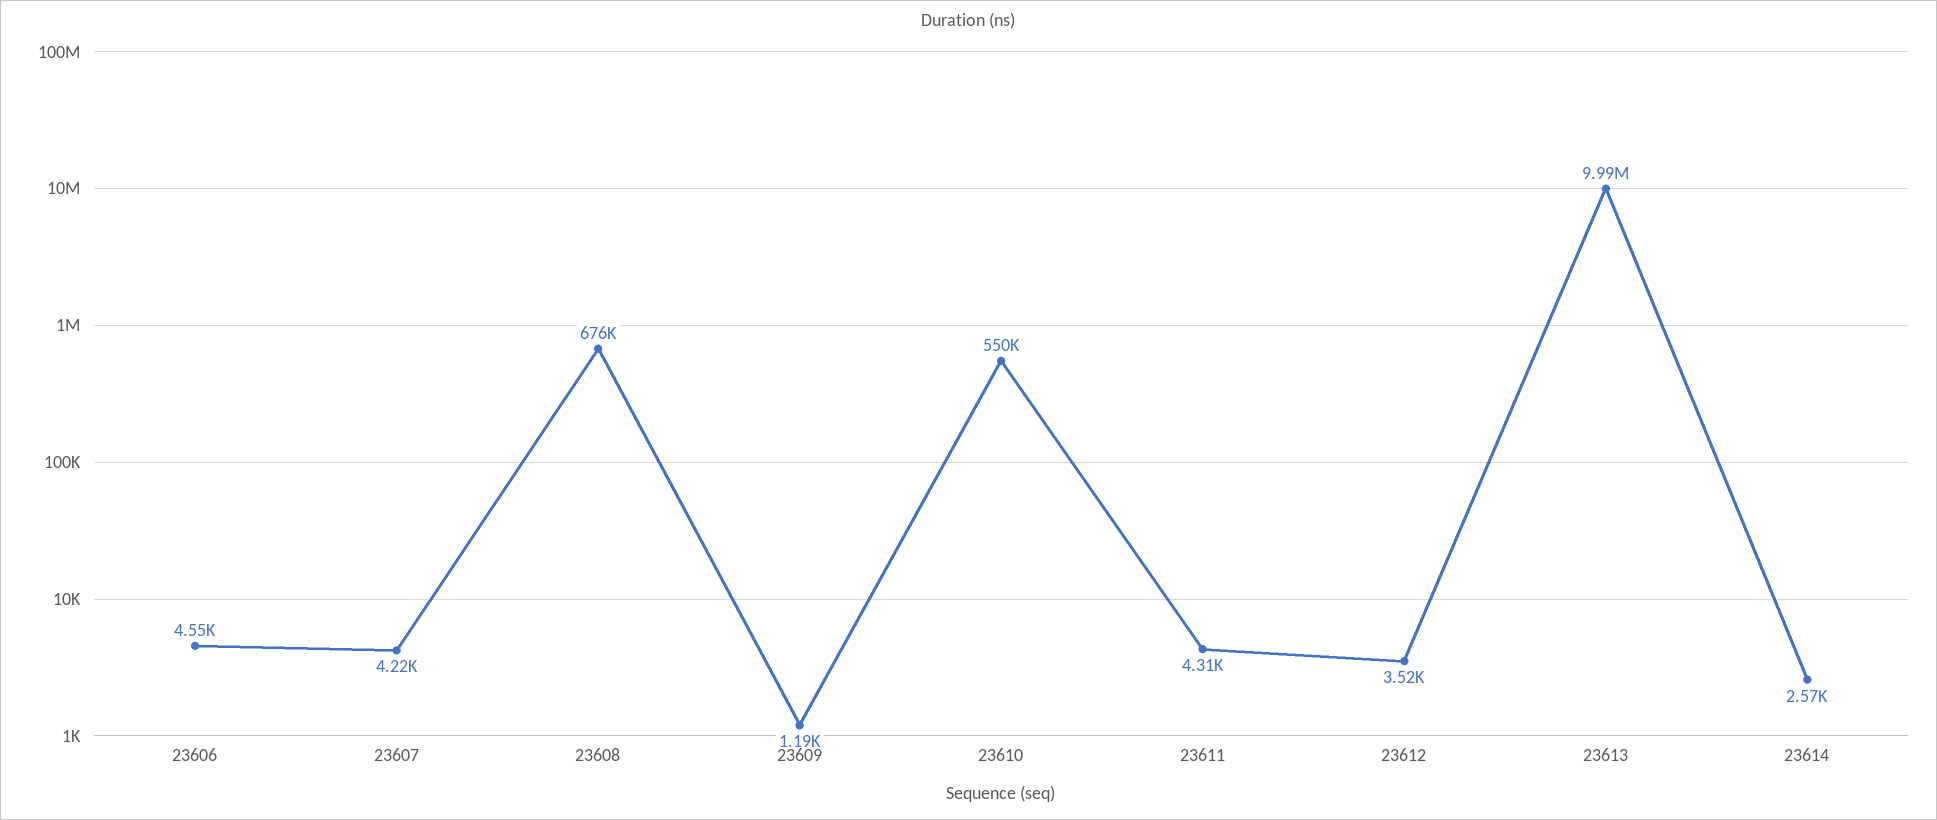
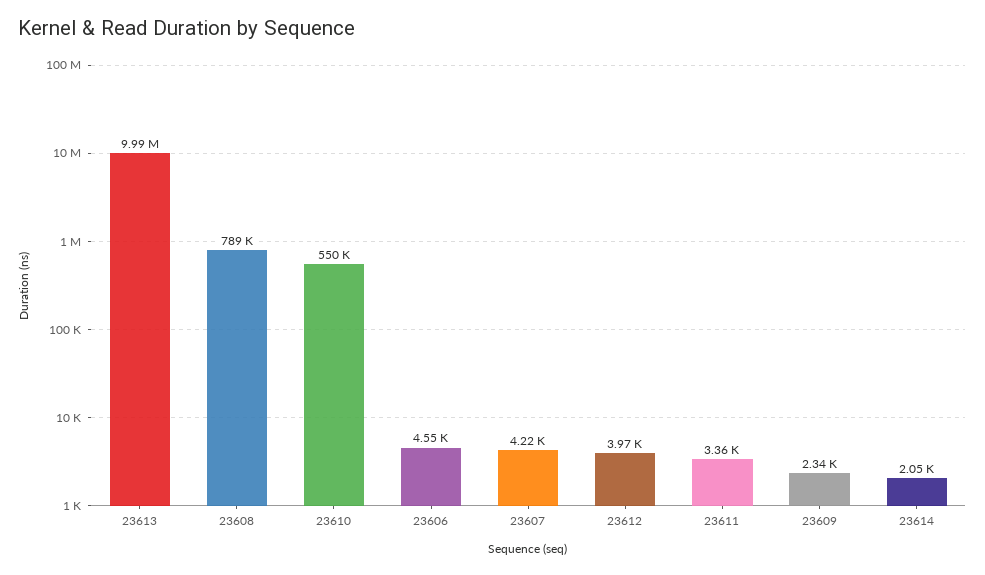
23608: 676000 -> 789000
23609: 1190 -> 2340
23611: 4310 -> 3360
23612: 3520 -> 3970
23614: 2570 -> 2050

